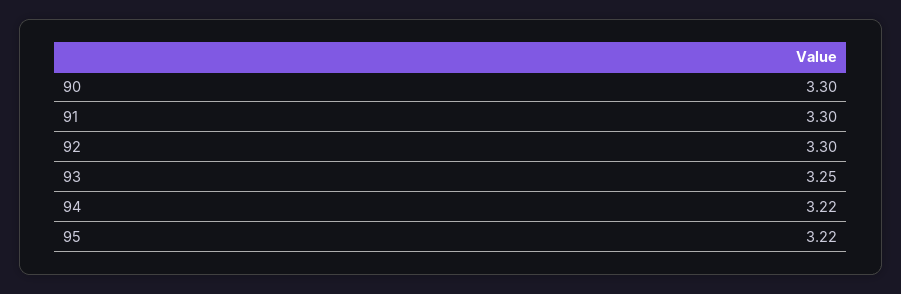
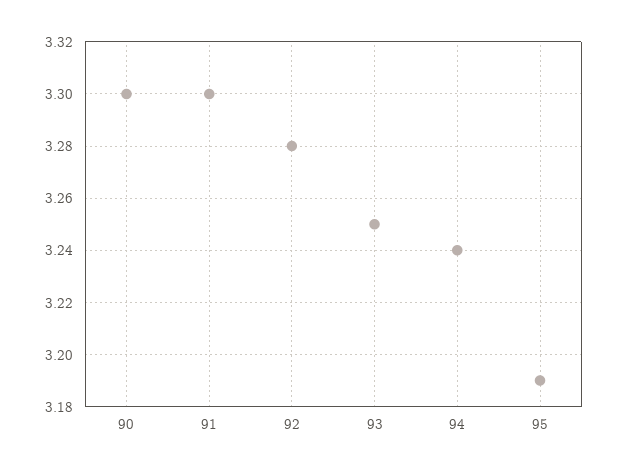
92: 3.3 -> 3.28
94: 3.22 -> 3.24
95: 3.22 -> 3.19

